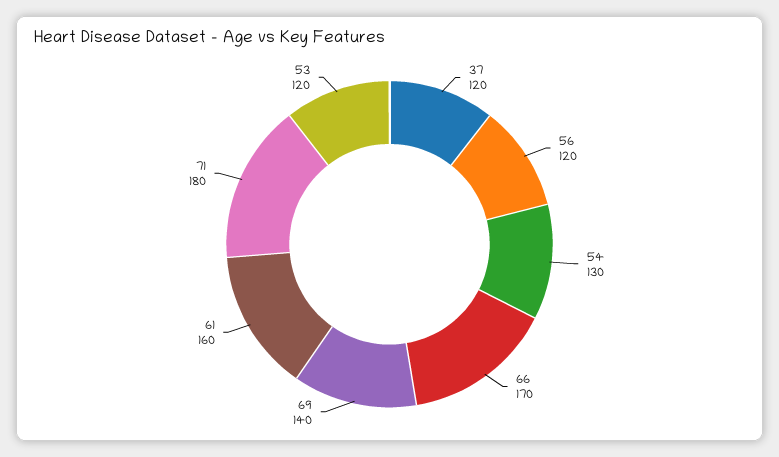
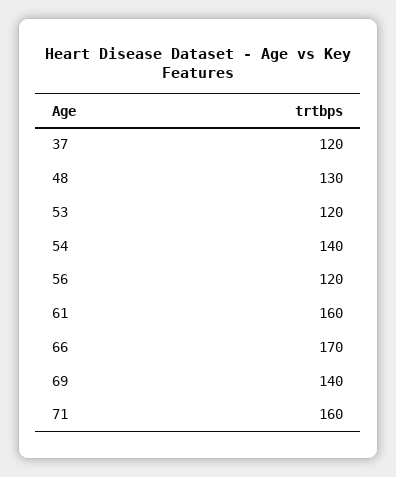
54: 130 -> 140
71: 180 -> 160
48: none -> 130

